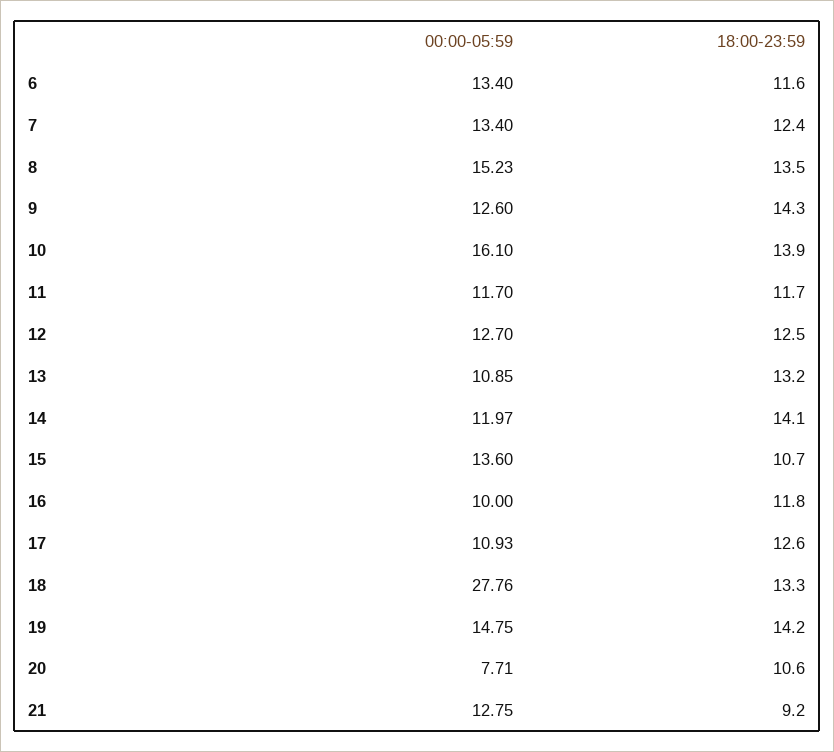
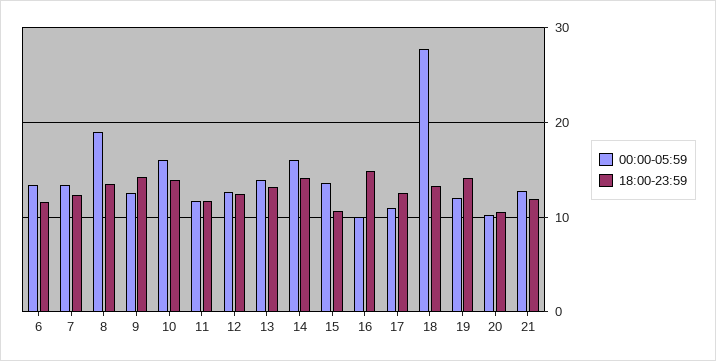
00:00-05:59, 8: 15.23 -> 19
00:00-05:59, 13: 10.85 -> 14
00:00-05:59, 14: 11.97 -> 16
18:00-23:59, 16: 11.8 -> 15
00:00-05:59, 19: 14.75 -> 12
00:00-05:59, 20: 7.71 -> 10
18:00-23:59, 21: 9.2 -> 12

